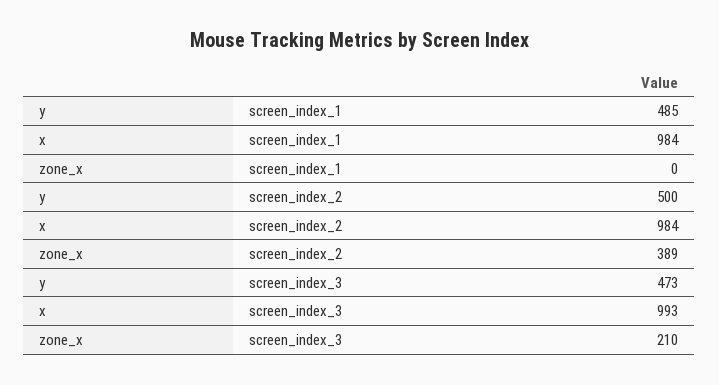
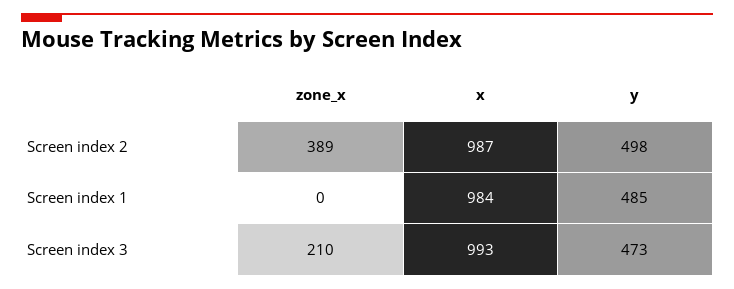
y, screen_index_2: 500 -> 498
x, screen_index_2: 984 -> 987

